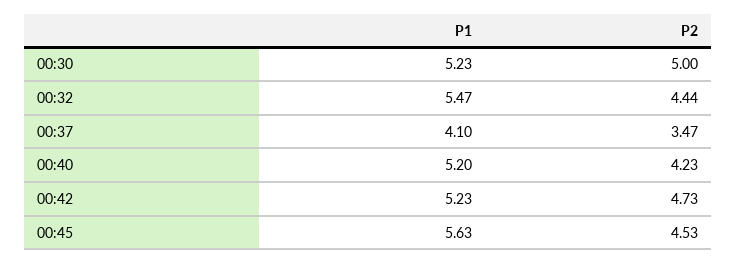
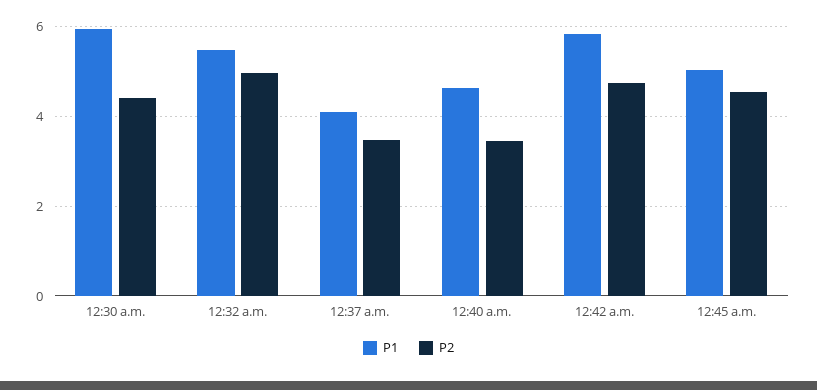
P1, 00:30: 5.23 -> 6
P2, 00:30: 5 -> 4.4
P2, 00:32: 4.44 -> 5
P1, 00:40: 5.2 -> 4.6
P2, 00:40: 4.23 -> 3.4
P1, 00:42: 5.23 -> 5.8
P1, 00:45: 5.63 -> 5

